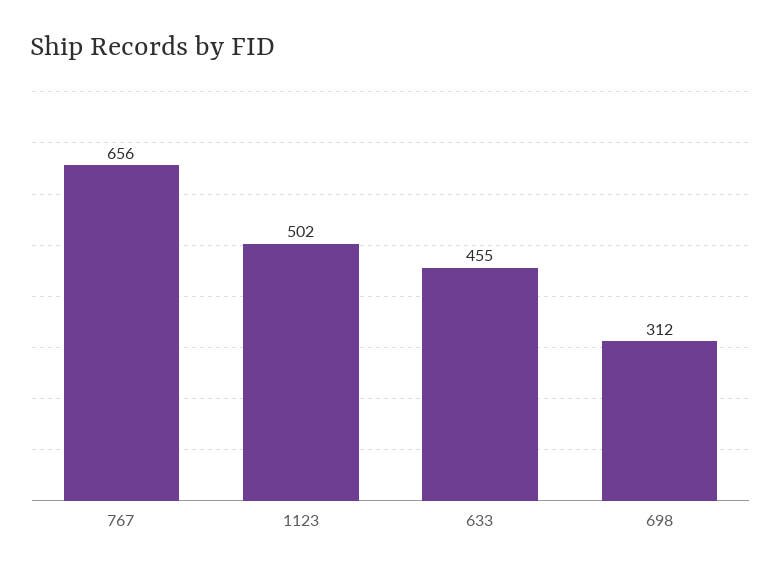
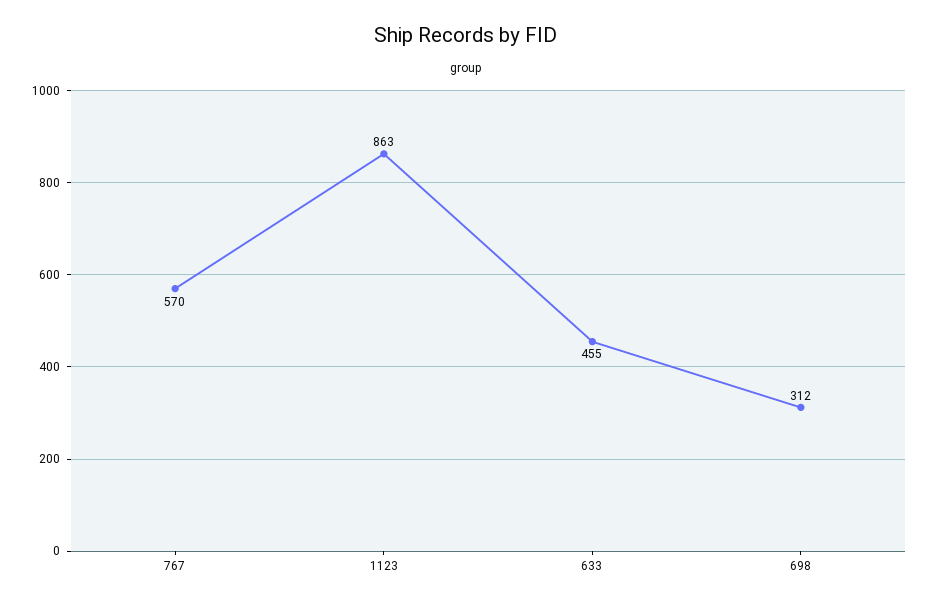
767: 656 -> 570
1123: 502 -> 863

